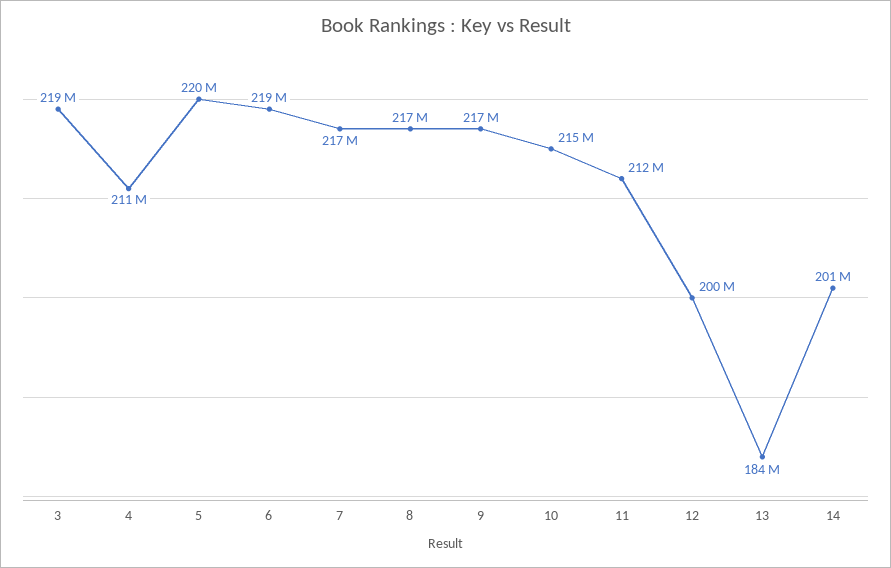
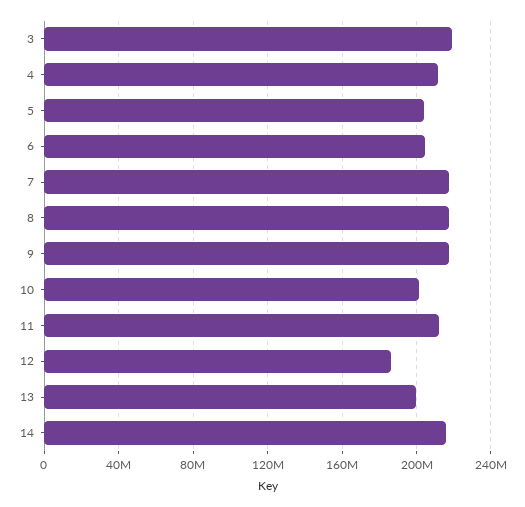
5: 220000000 -> 205000000
6: 219000000 -> 205000000
10: 215000000 -> 200000000
12: 200000000 -> 185000000
13: 184000000 -> 200000000
14: 201000000 -> 215000000

